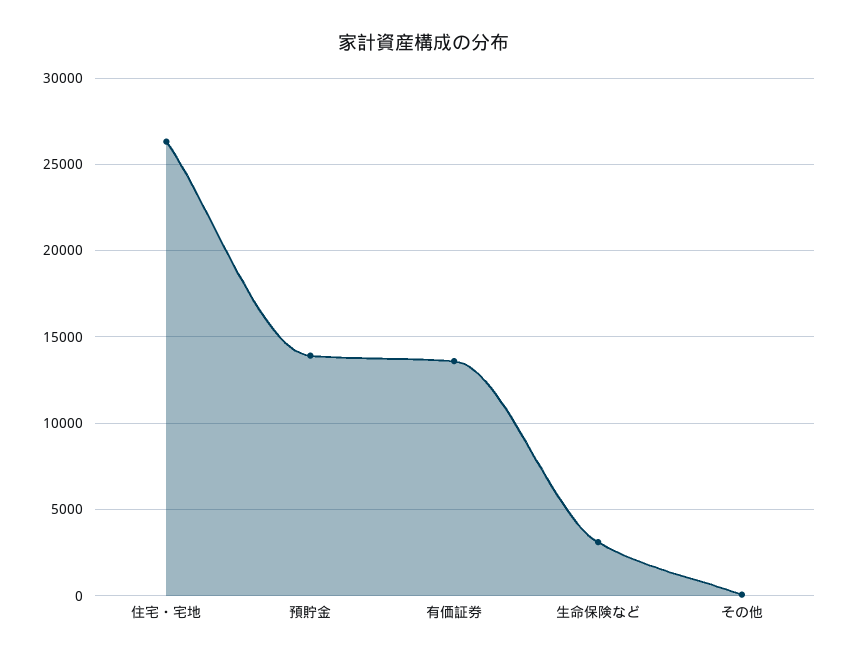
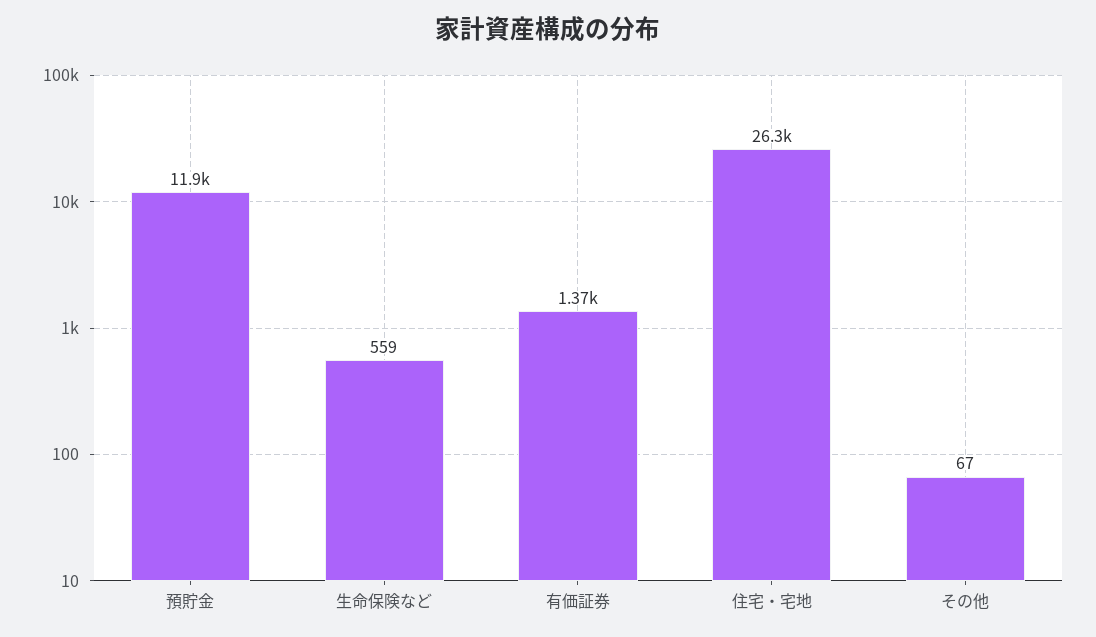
預貯金: 14000 -> 11900
有価証券: 13500 -> 1370
生命保険など: 3000 -> 559

